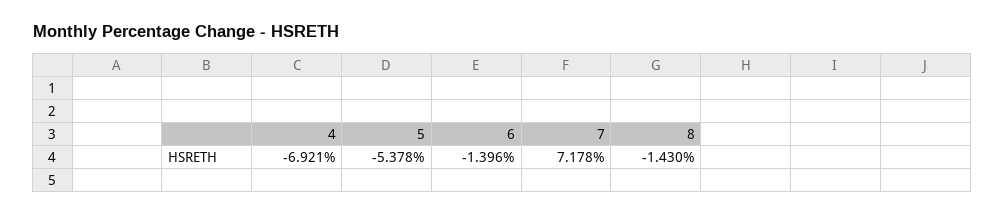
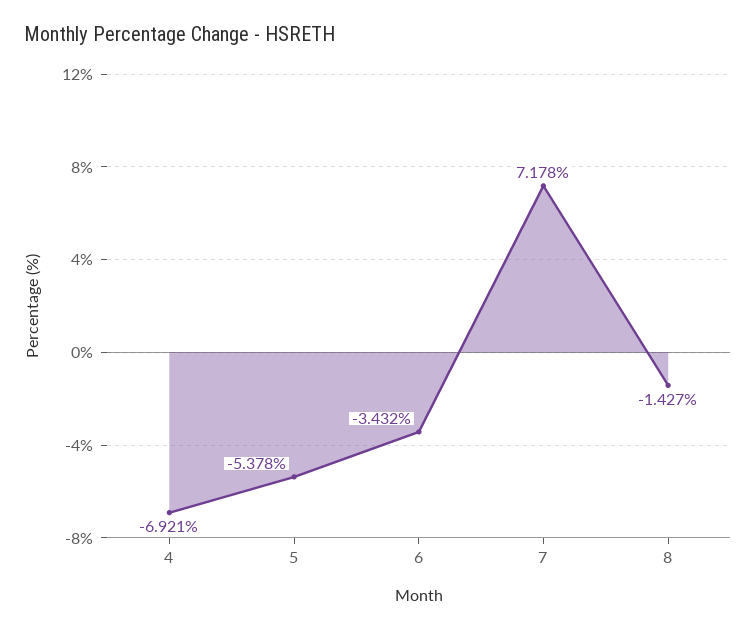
6: -1.396 -> -3.432
8: -1.43 -> -1.427

